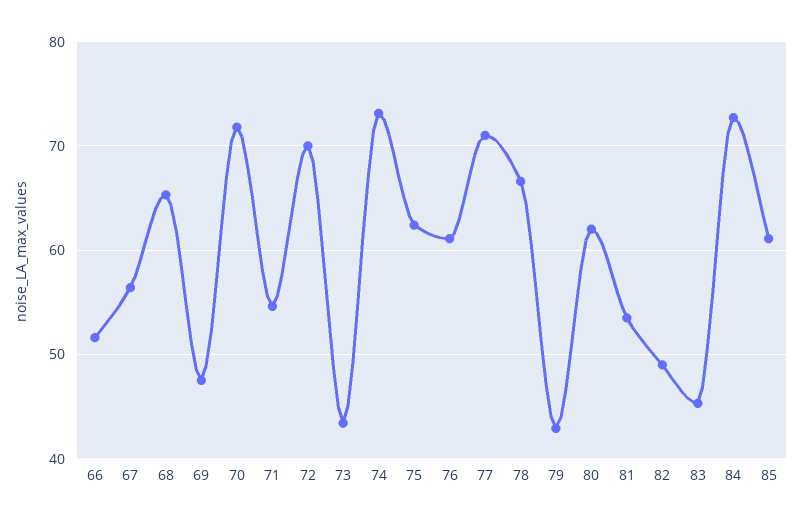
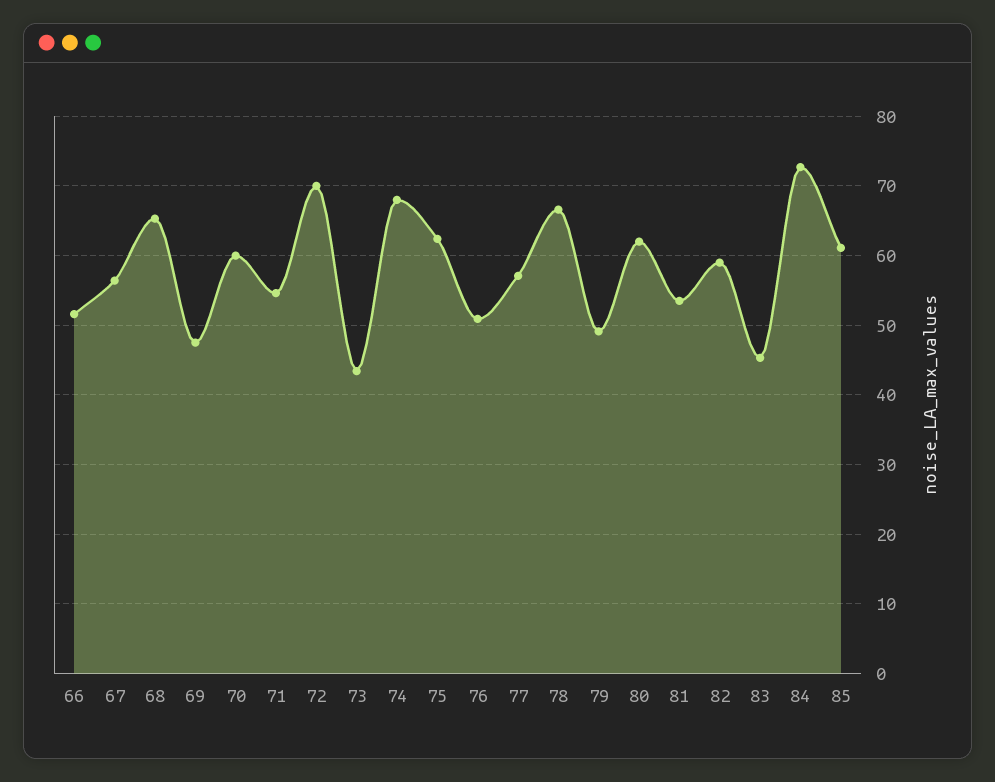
70: 72 -> 60
74: 73 -> 68
76: 61 -> 51
77: 71 -> 57
79: 43 -> 49
82: 49 -> 59

